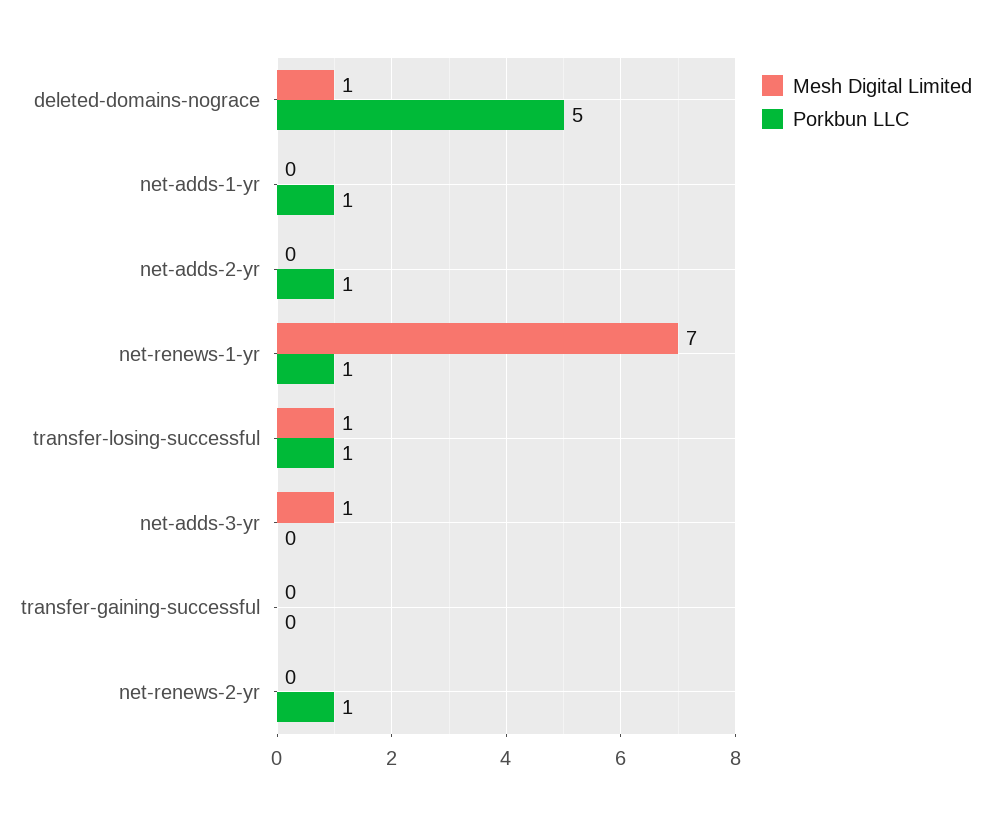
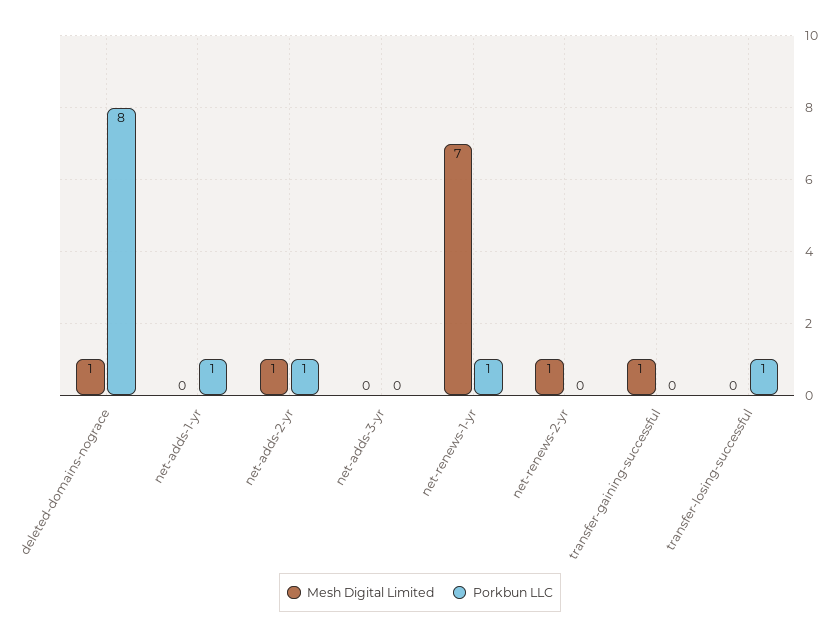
Porkbun LLC, deleted-domains-nograce: 5 -> 8
Mesh Digital Limited, net-adds-2-yr: 0 -> 1
Mesh Digital Limited, transfer-losing-successful: 1 -> 0
Mesh Digital Limited, net-adds-3-yr: 1 -> 0
Mesh Digital Limited, transfer-gaining-successful: 0 -> 1
Mesh Digital Limited, net-renews-2-yr: 0 -> 1
Porkbun LLC, net-renews-2-yr: 1 -> 0

